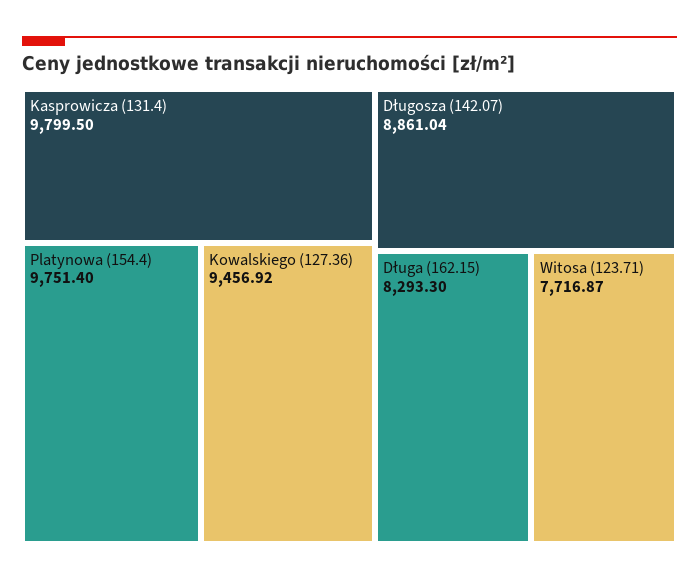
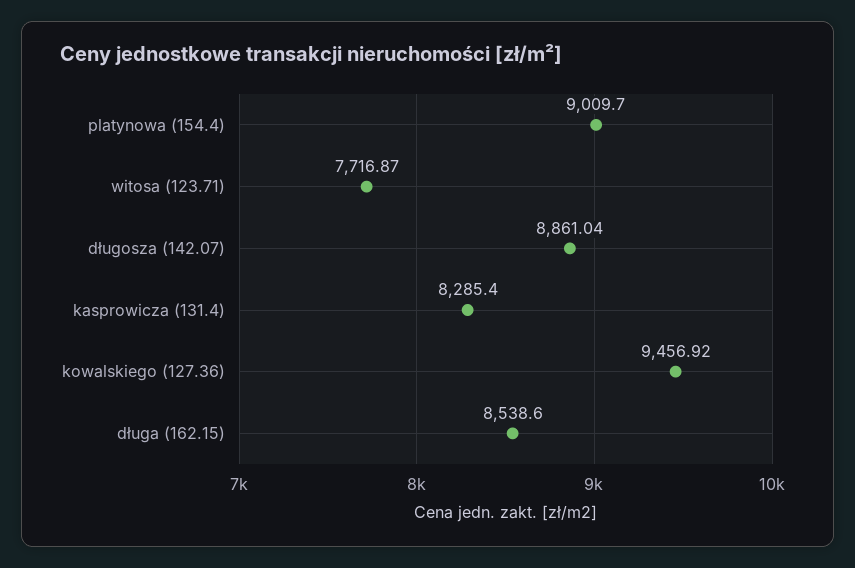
Kasprowicza (131.4): 9799.5 -> 8285.4
Platynowa (154.4): 9751.4 -> 9009.7
Długa (162.15): 8293.3 -> 8538.6

